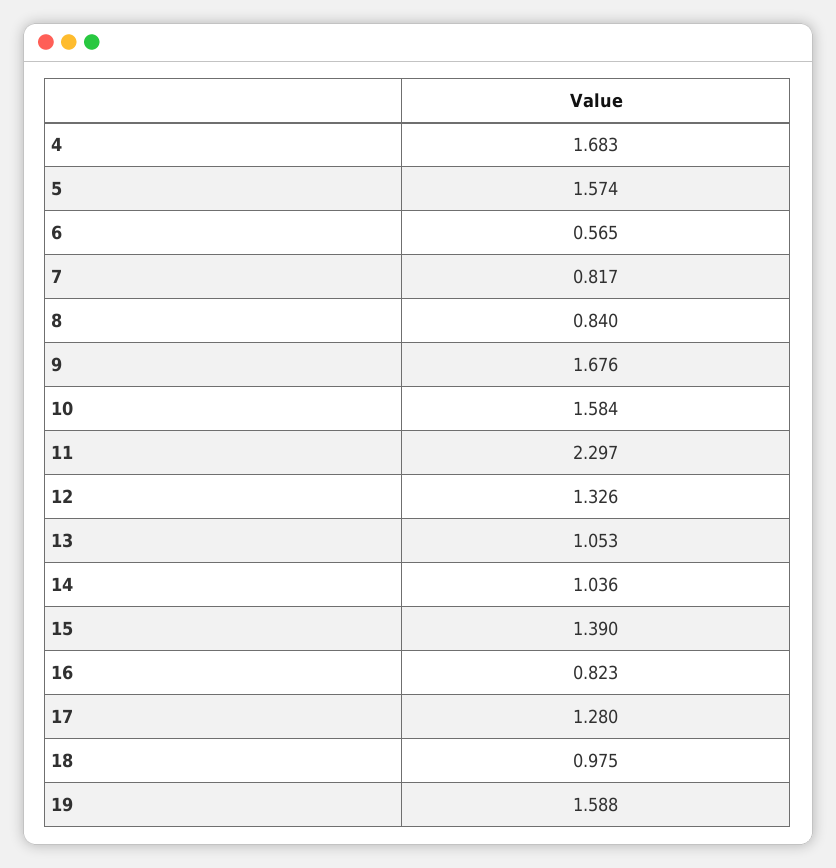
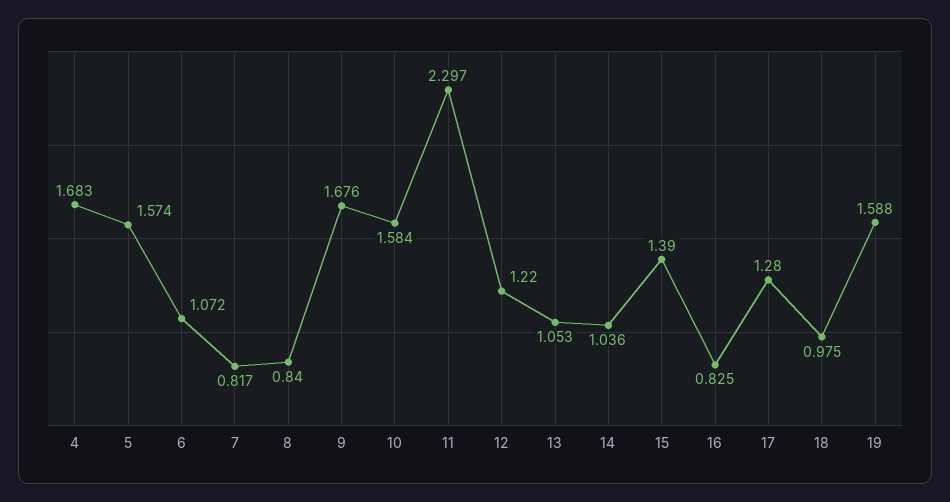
6: 0.565 -> 1.072
12: 1.326 -> 1.22
16: 0.823 -> 0.825

